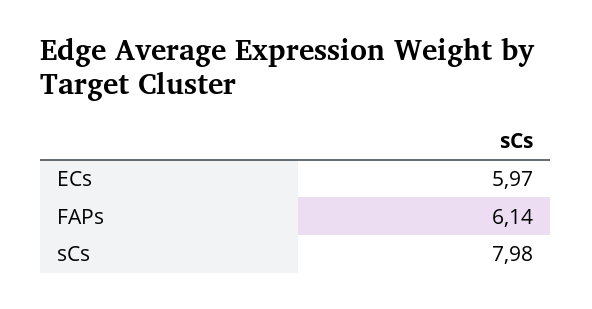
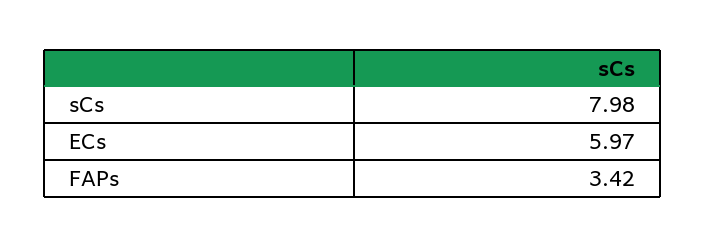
FAPs: 6.14 -> 3.42

